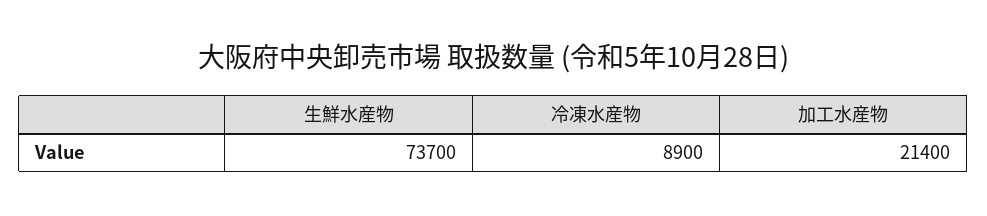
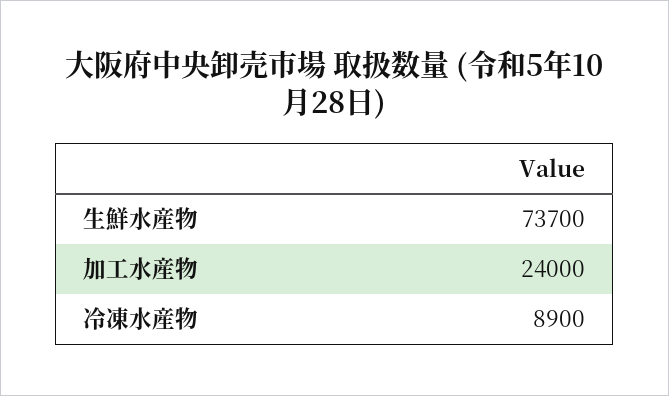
加工水産物: 21400 -> 24000

